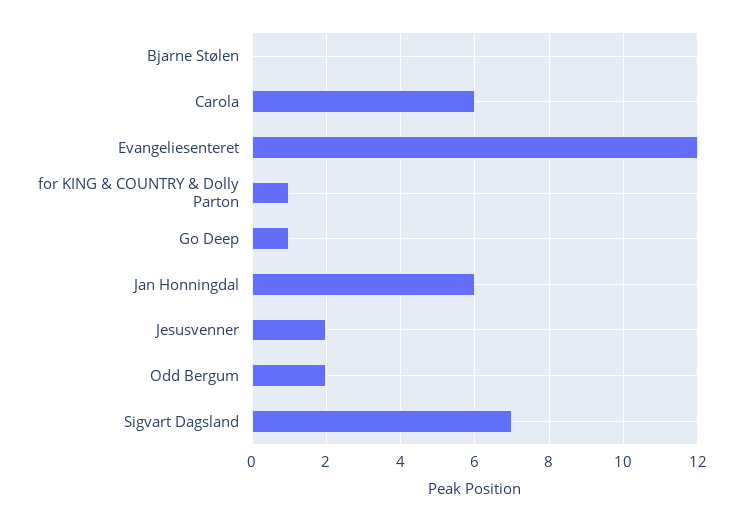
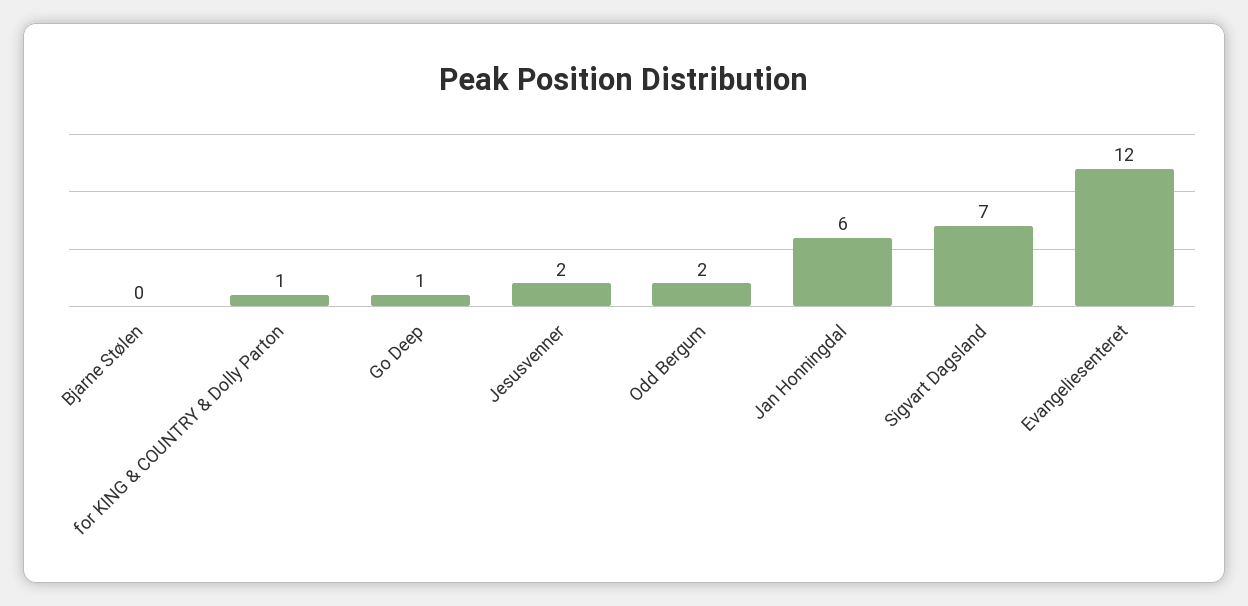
Carola: 6 -> none

